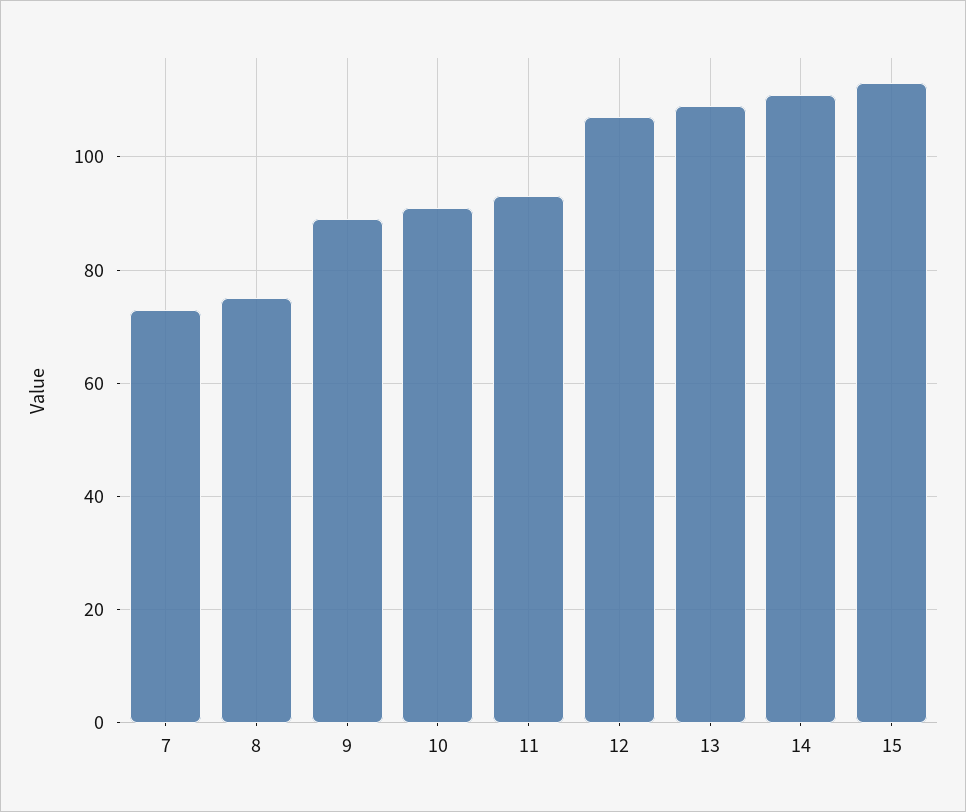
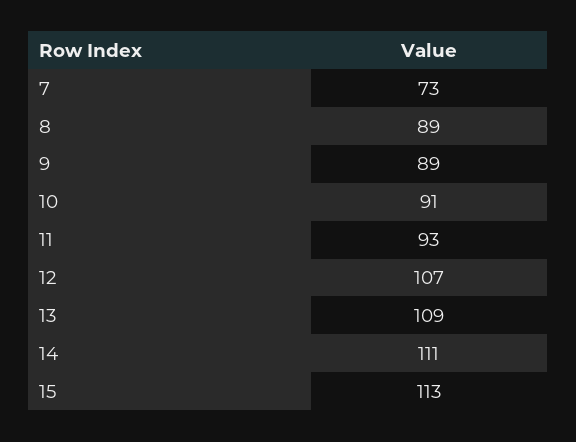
8: 75 -> 89

